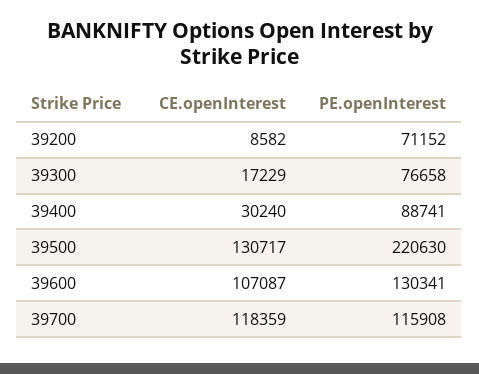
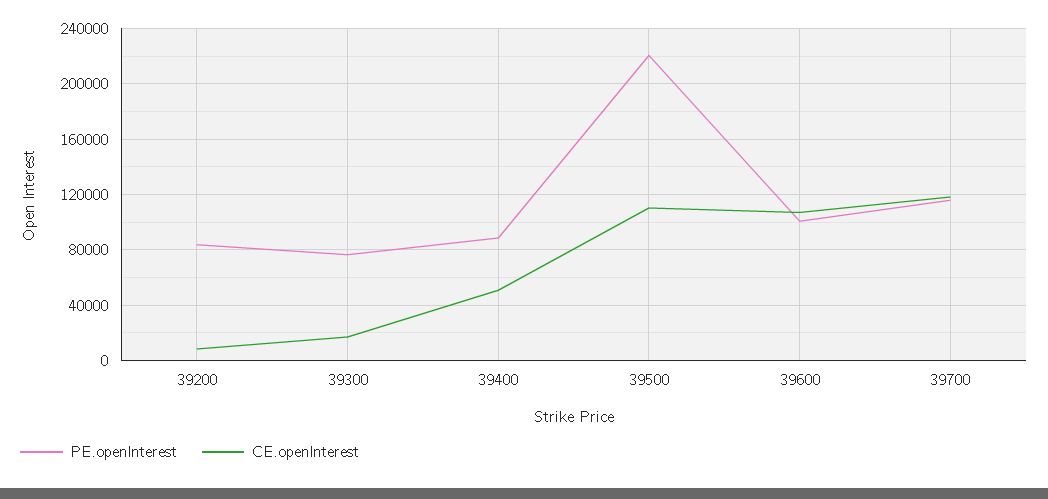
PE.openInterest, 39200: 71152 -> 85000
CE.openInterest, 39400: 30240 -> 50000
CE.openInterest, 39500: 130717 -> 110000
PE.openInterest, 39600: 130341 -> 100000

